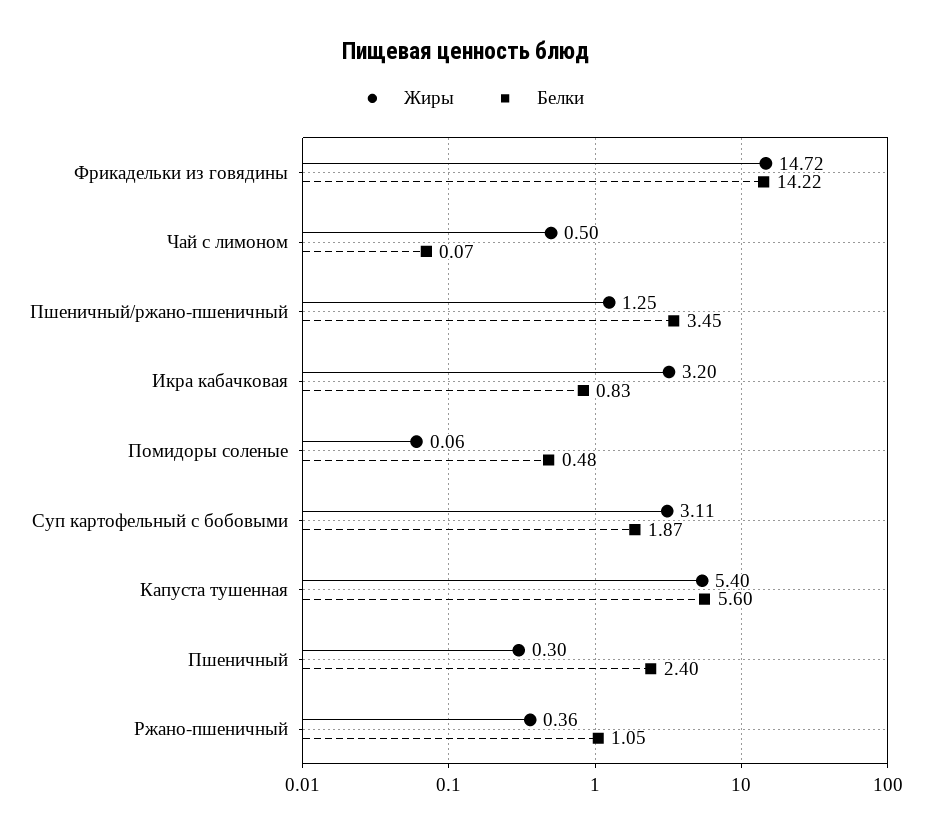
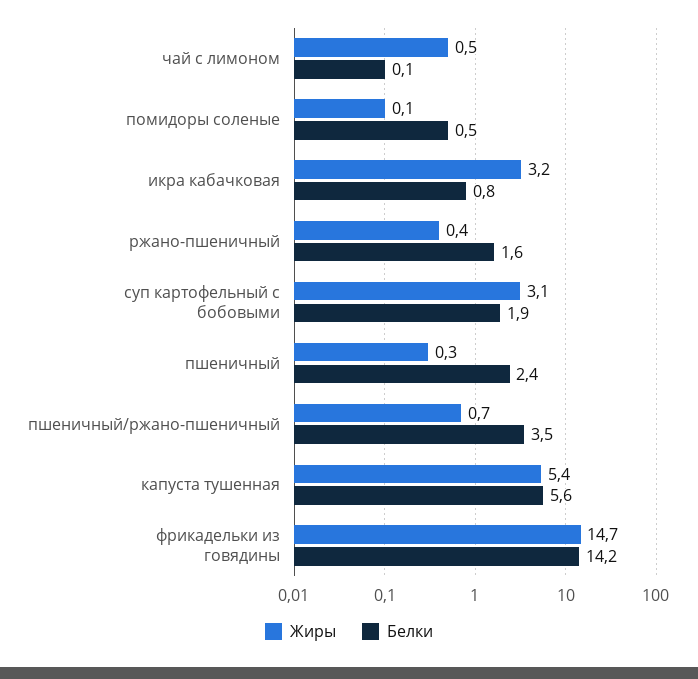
Жиры, Пшеничный/ржано-пшеничный: 1.25 -> 0.7
Белки, Ржано-пшеничный: 1.05 -> 1.6

